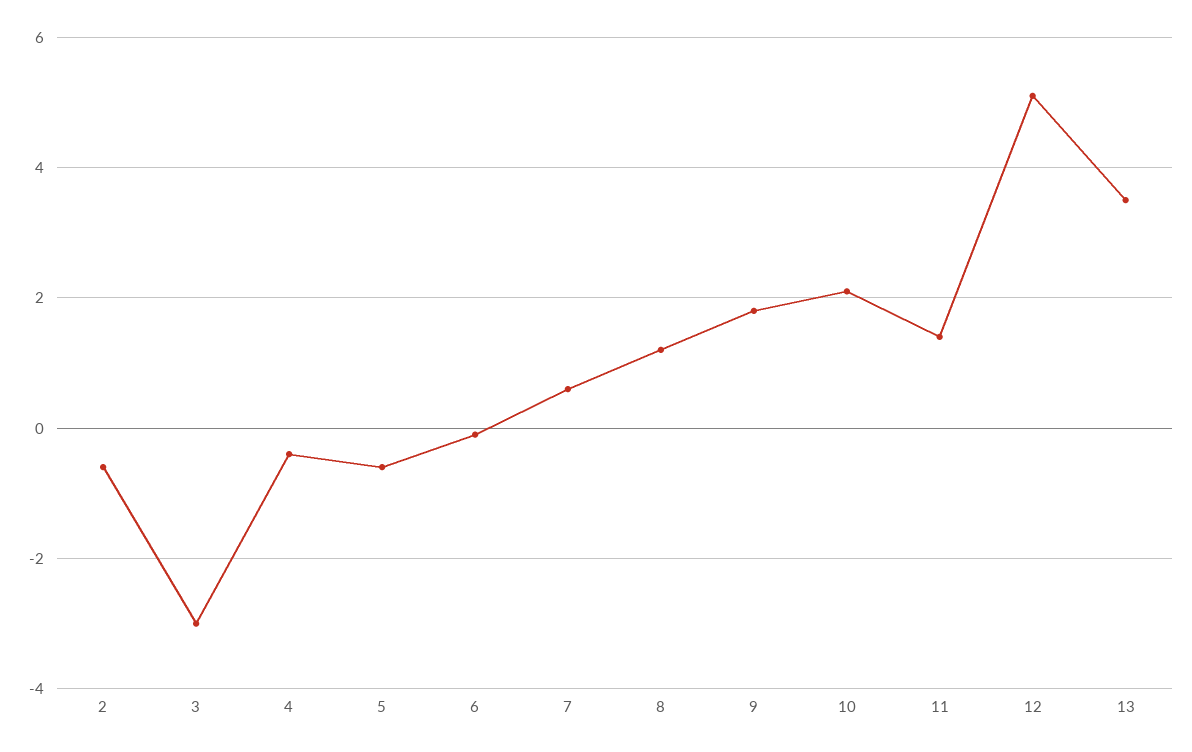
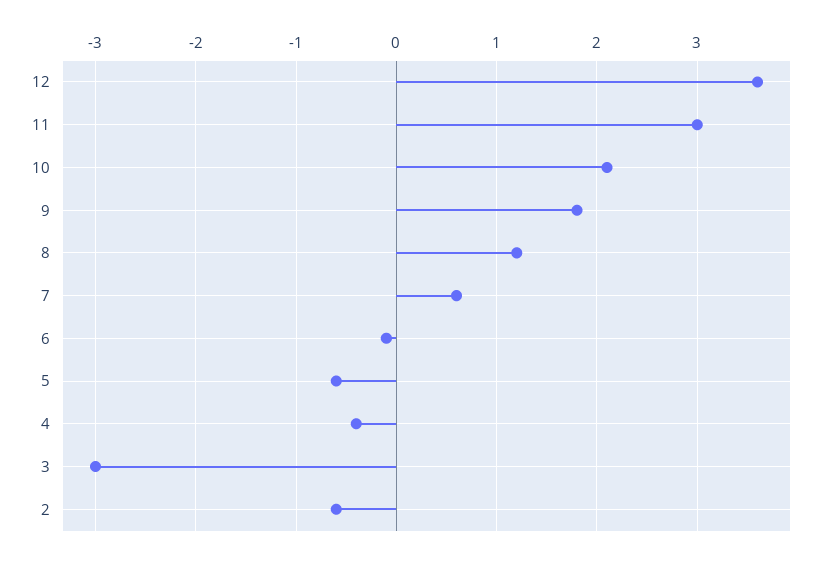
11: 1.5 -> 3
12: 5 -> 3.6
13: 3.5 -> none

